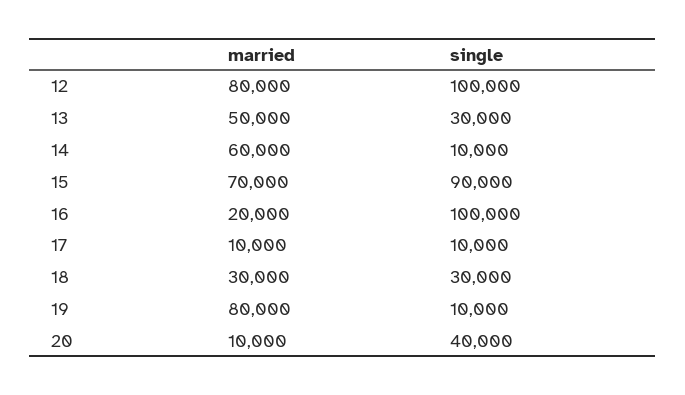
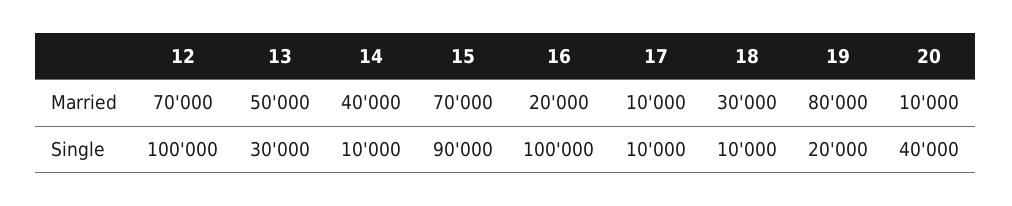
married, 12: 80000 -> 70000
married, 14: 60000 -> 40000
single, 18: 30000 -> 10000
single, 19: 10000 -> 20000

